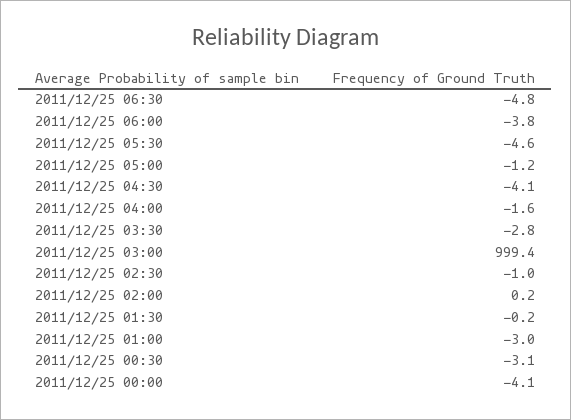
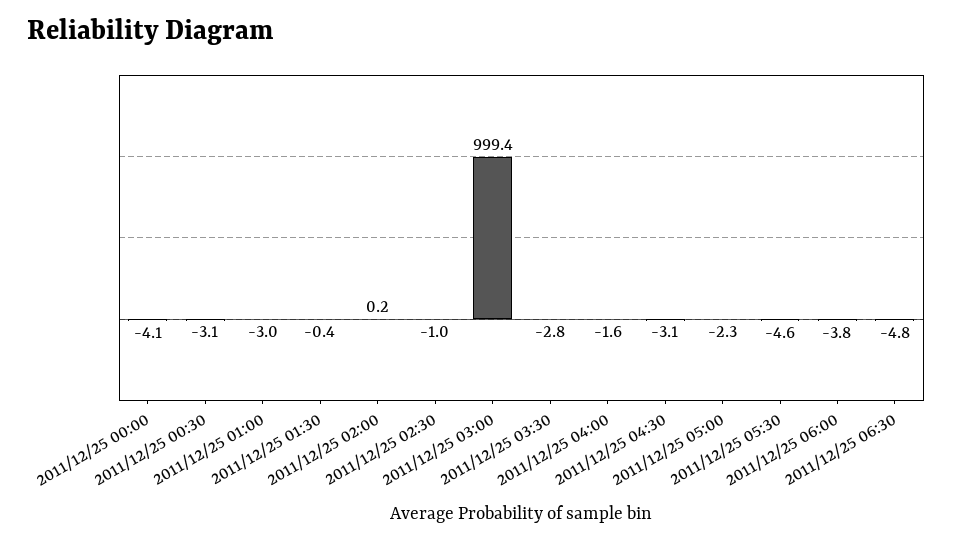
2011/12/25 05:00: -1.2 -> -2.3
2011/12/25 04:30: -4.1 -> -3.1
2011/12/25 01:30: -0.2 -> -0.4

